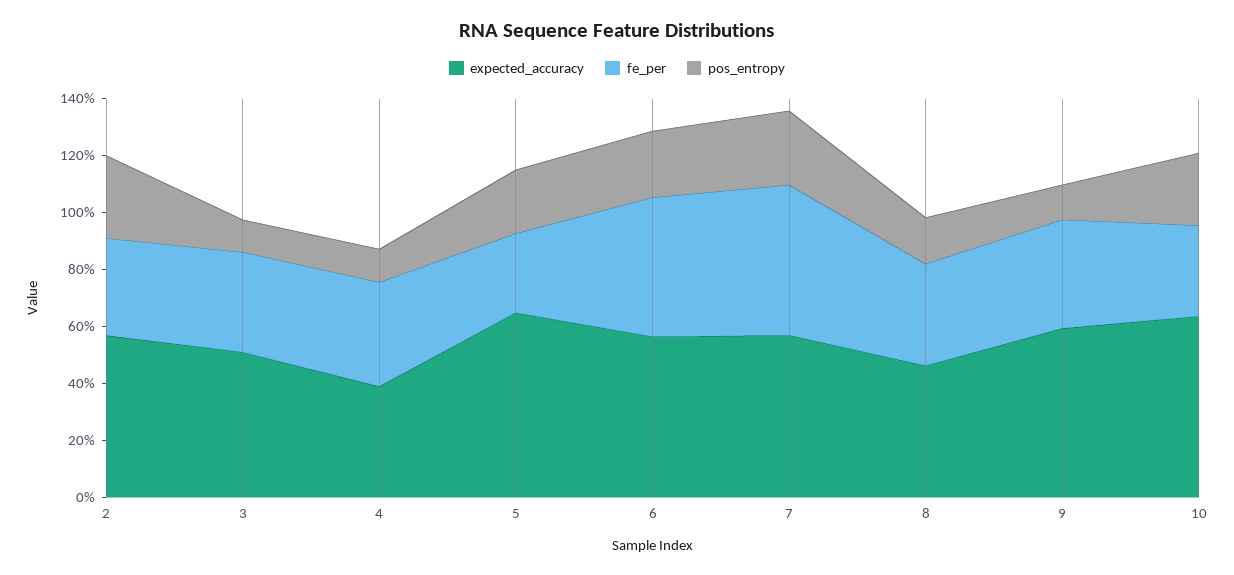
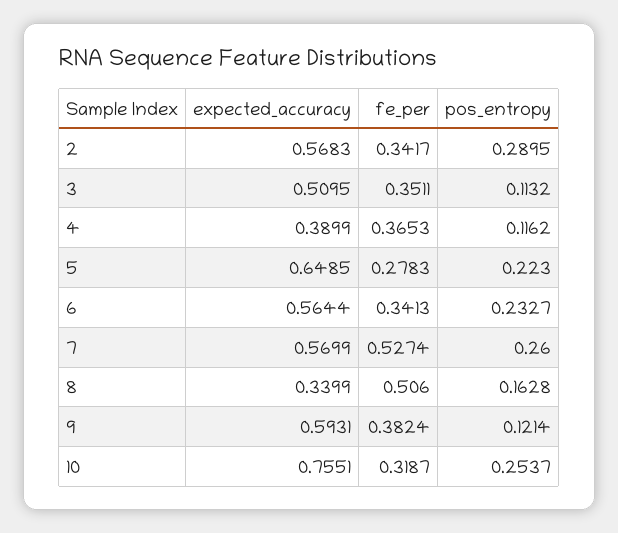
fe_per, 6: 0.5 -> 0.3413
expected_accuracy, 8: 0.45 -> 0.3399
fe_per, 8: 0.35 -> 0.506
expected_accuracy, 10: 0.65 -> 0.7551

